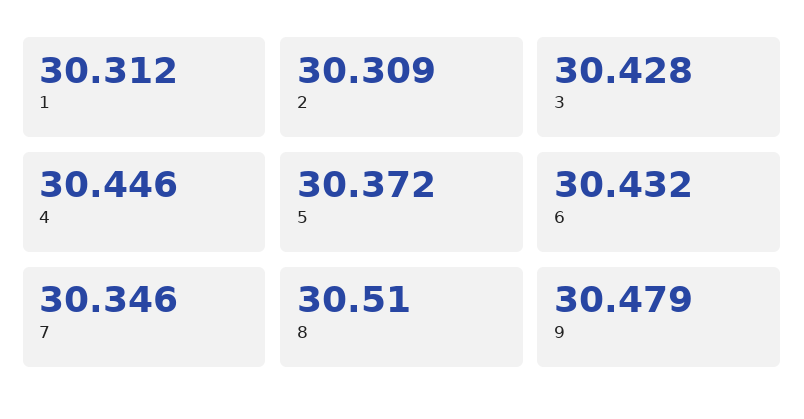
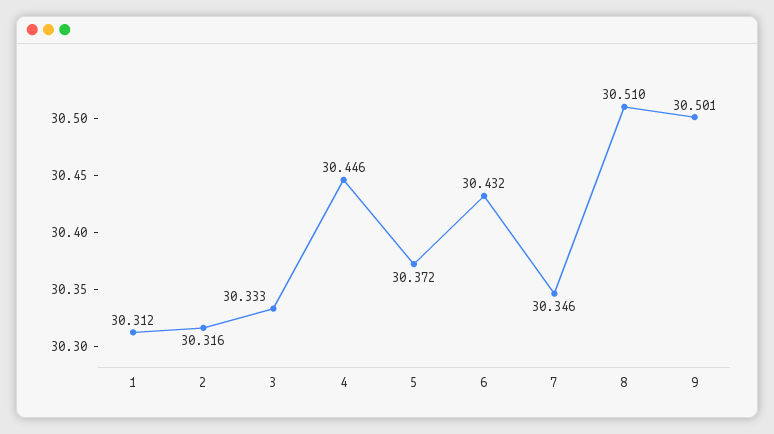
2: 30.309 -> 30.316
3: 30.428 -> 30.333
9: 30.479 -> 30.501

